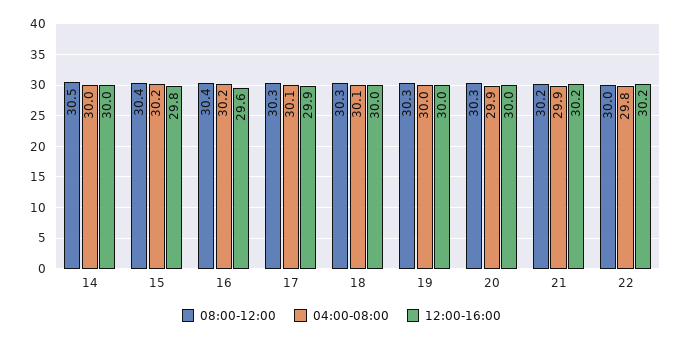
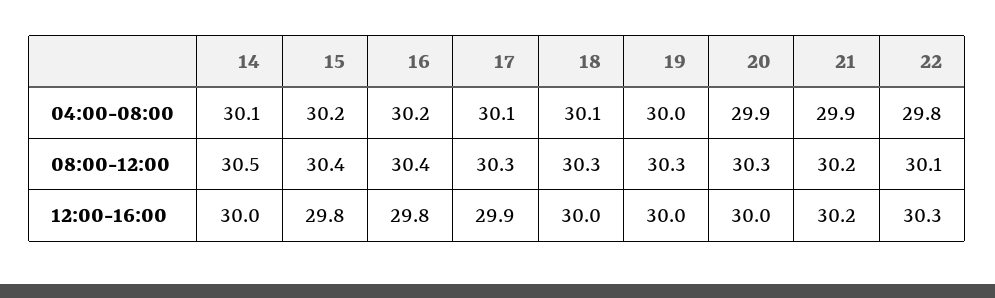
04:00-08:00, 14: 30 -> 30.1
12:00-16:00, 16: 29.6 -> 29.8
08:00-12:00, 22: 30 -> 30.1
12:00-16:00, 22: 30.2 -> 30.3

